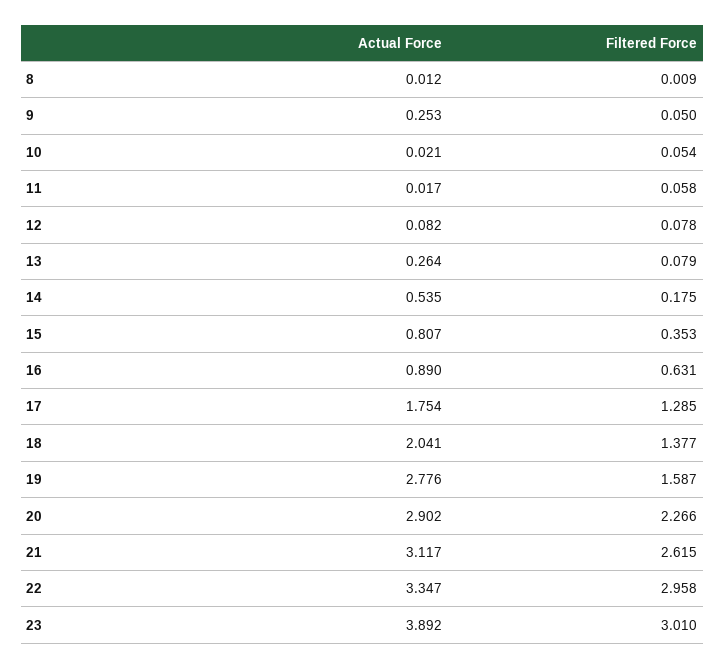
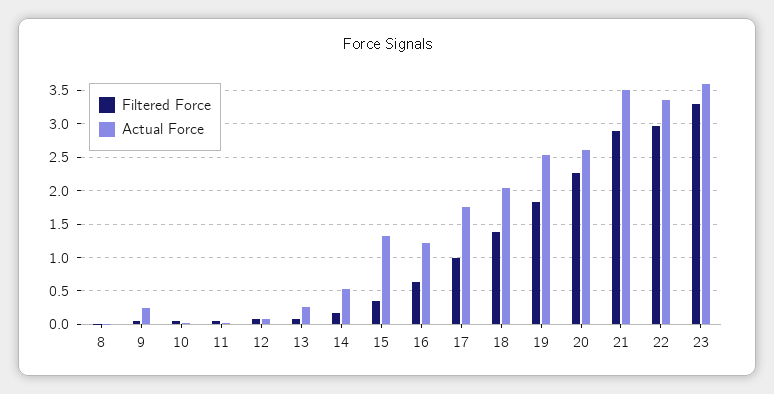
Actual Force, 15: 0.807 -> 1.3
Actual Force, 16: 0.89 -> 1.2
Filtered Force, 17: 1.285 -> 1
Actual Force, 19: 2.776 -> 2.5
Filtered Force, 19: 1.587 -> 1.8
Actual Force, 20: 2.902 -> 2.6
Actual Force, 21: 3.117 -> 3.5
Filtered Force, 21: 2.615 -> 2.9
Actual Force, 23: 3.892 -> 3.6
Filtered Force, 23: 3.01 -> 3.3

